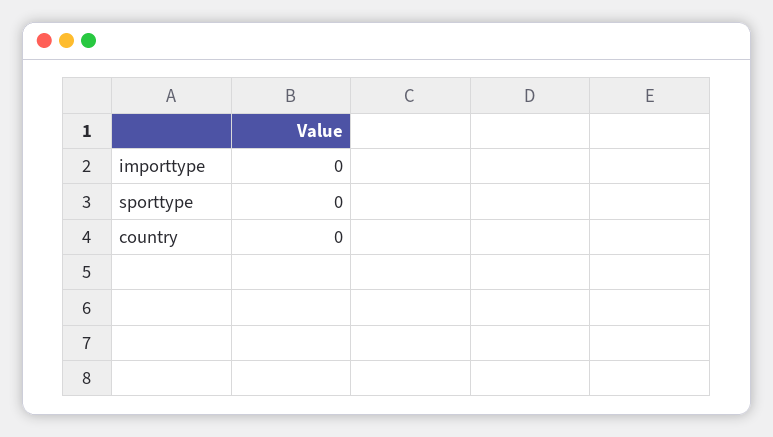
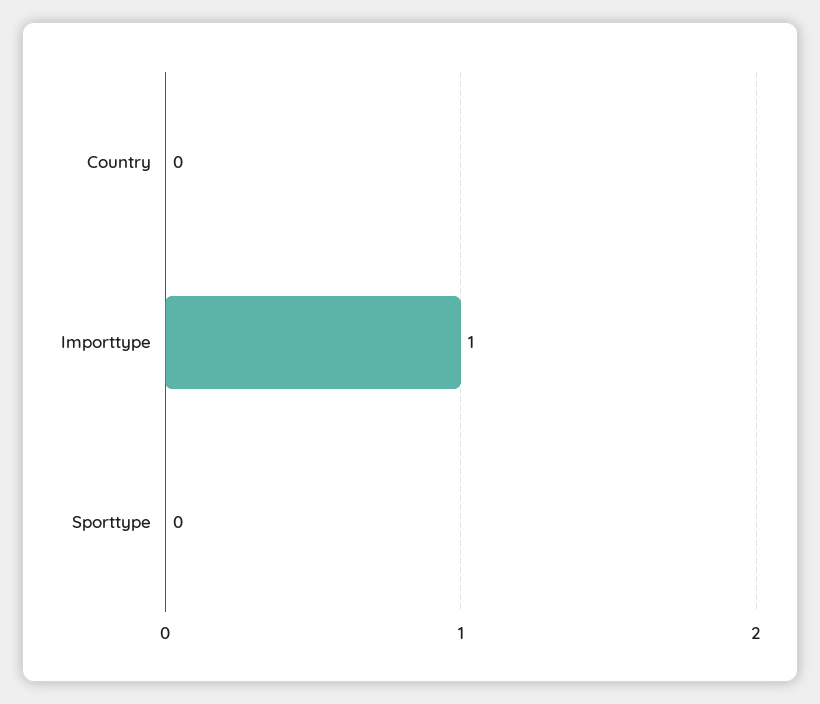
importtype: 0 -> 1

